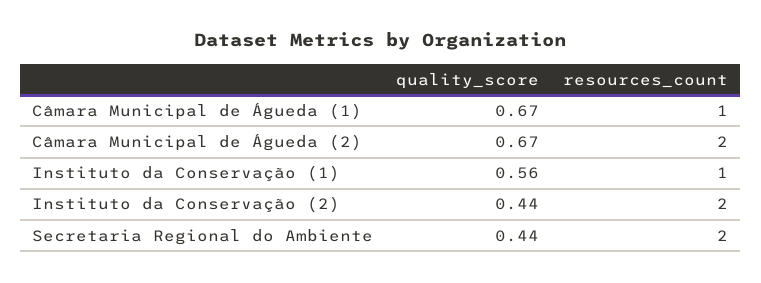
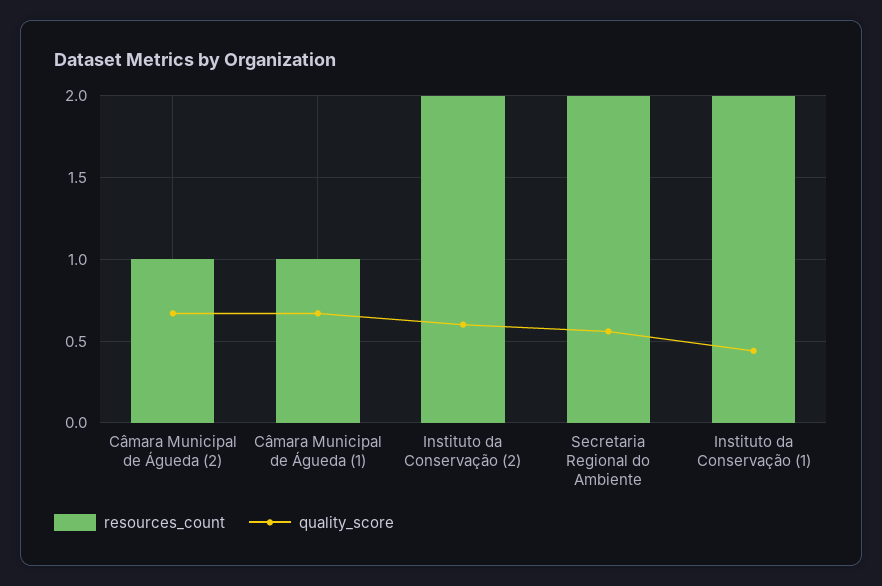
resources_count, Câmara Municipal de Águeda (2): 2 -> 1
quality_score, Instituto da Conservação (1): 0.56 -> 0.45
resources_count, Instituto da Conservação (1): 1 -> 2
quality_score, Instituto da Conservação (2): 0.44 -> 0.6
quality_score, Secretaria Regional do Ambiente: 0.44 -> 0.55

